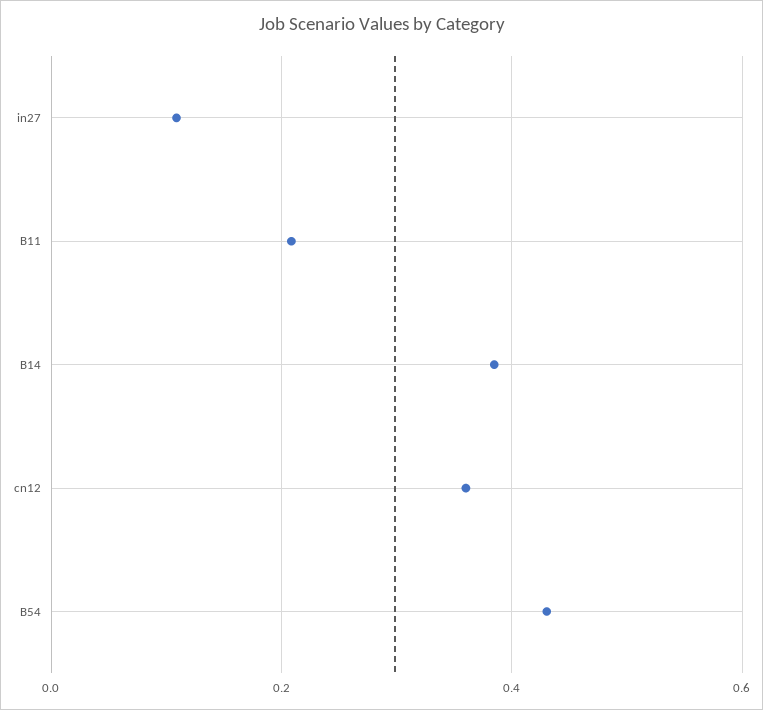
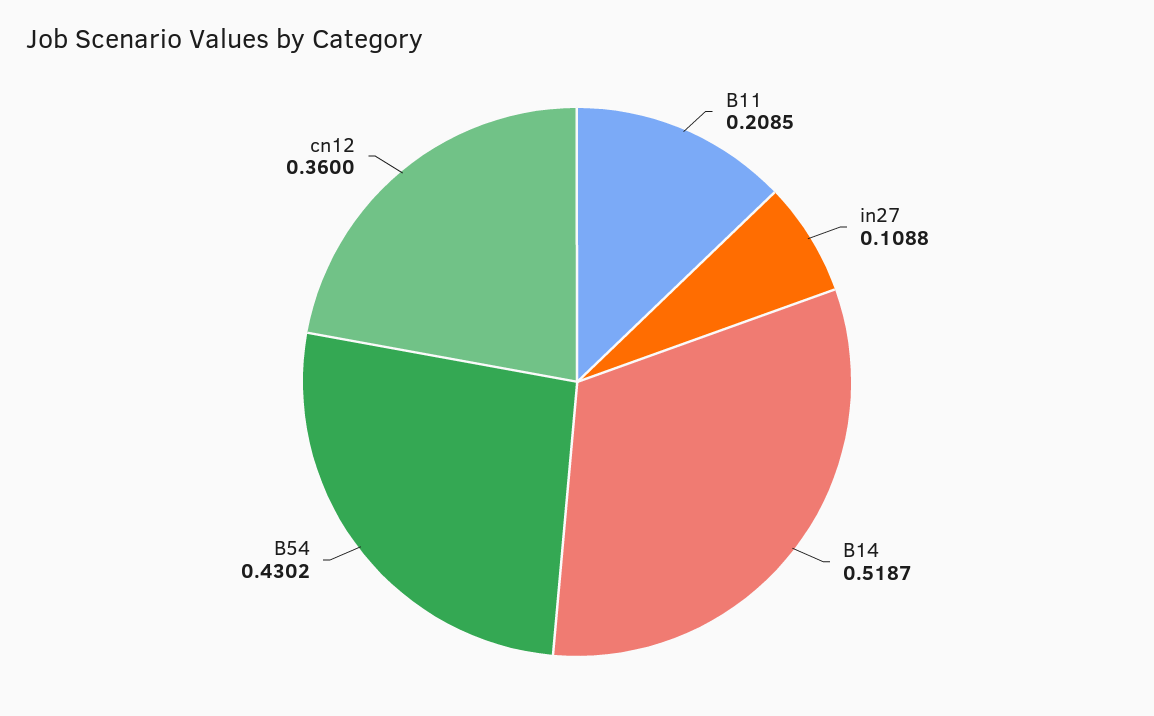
B14: 0.38 -> 0.5187

